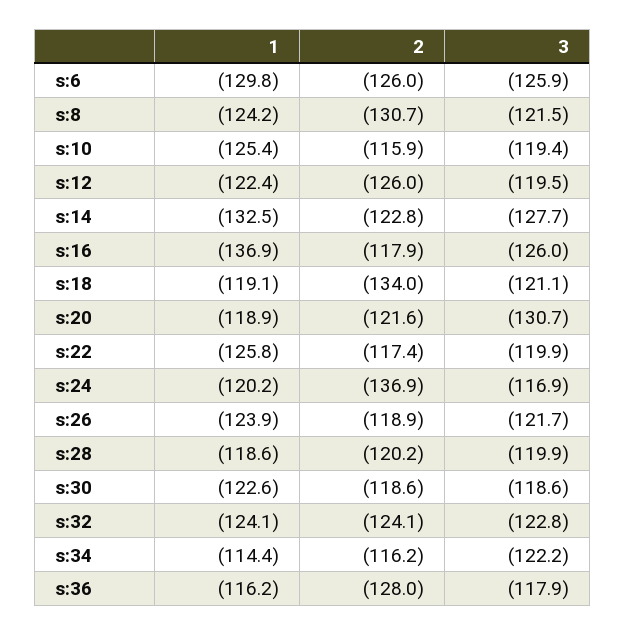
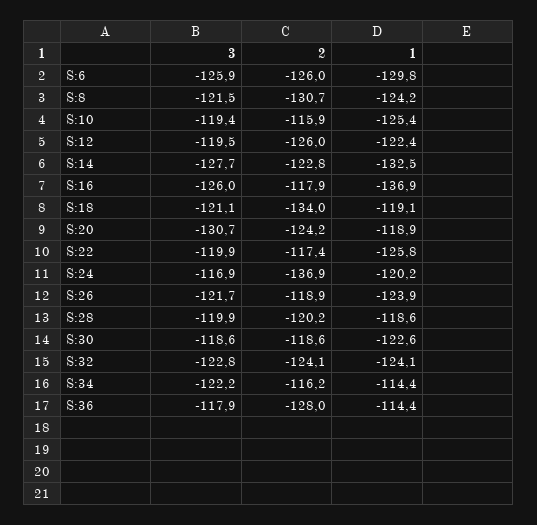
2, s:20: -121.6 -> -124.2
1, s:36: -116.2 -> -114.4

